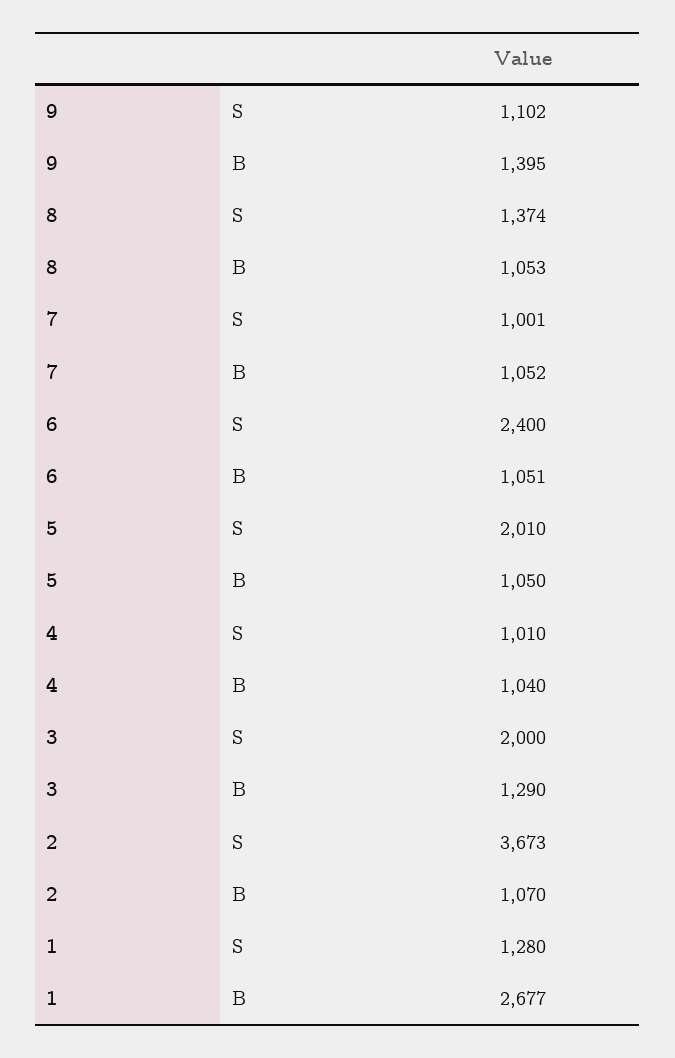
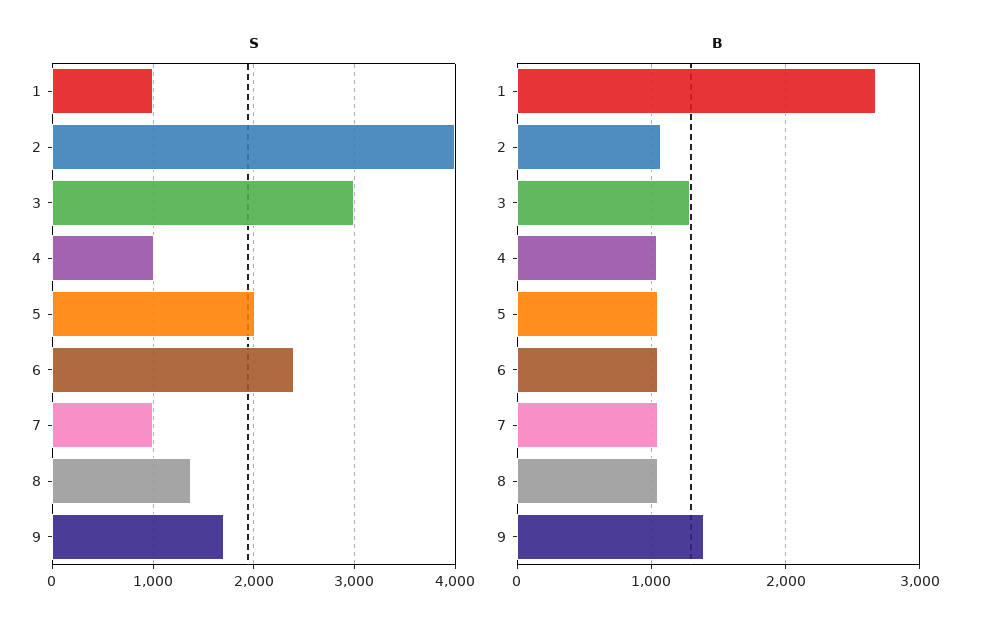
S, 9: 1102 -> 1700
S, 3: 2000 -> 3000
S, 2: 3673 -> 4000
S, 1: 1280 -> 1000

